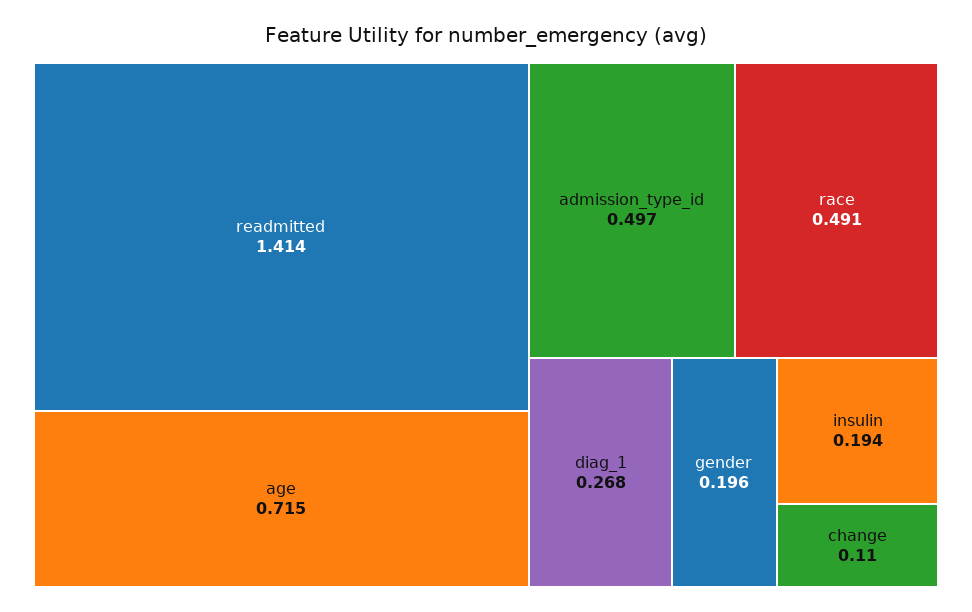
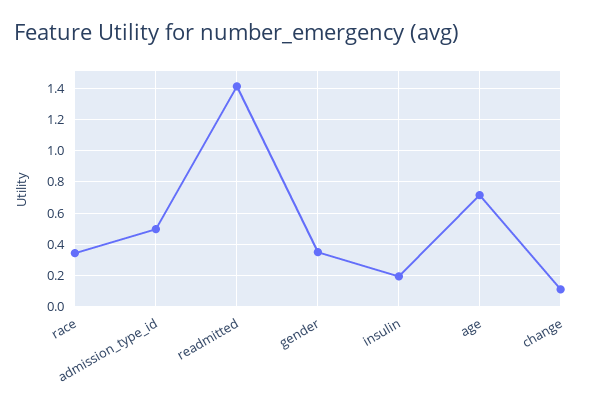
race: 0.491 -> 0.35
diag_1: 0.268 -> none
gender: 0.196 -> 0.35

